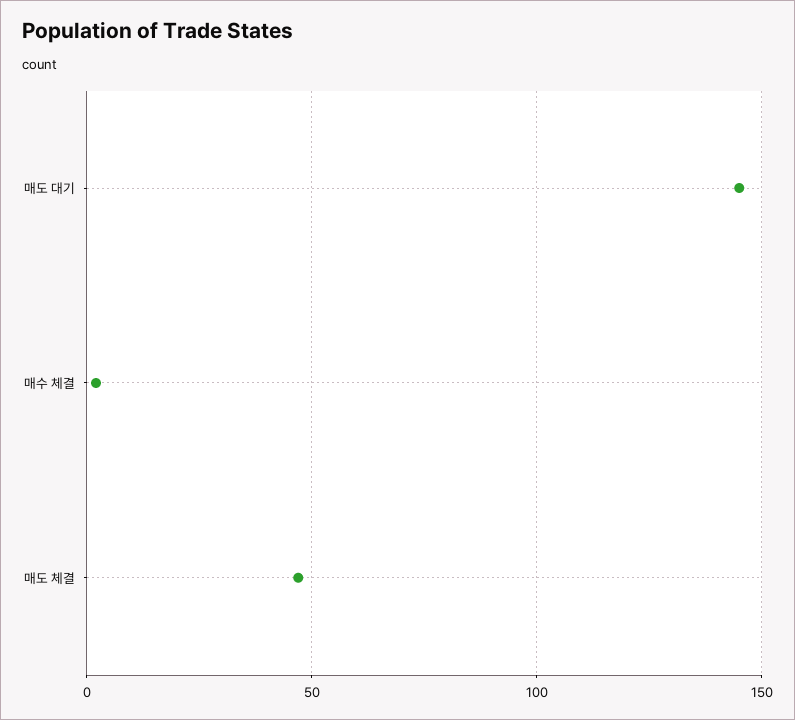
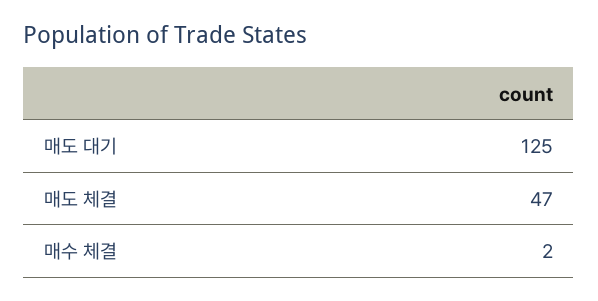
매도 대기: 145 -> 125

